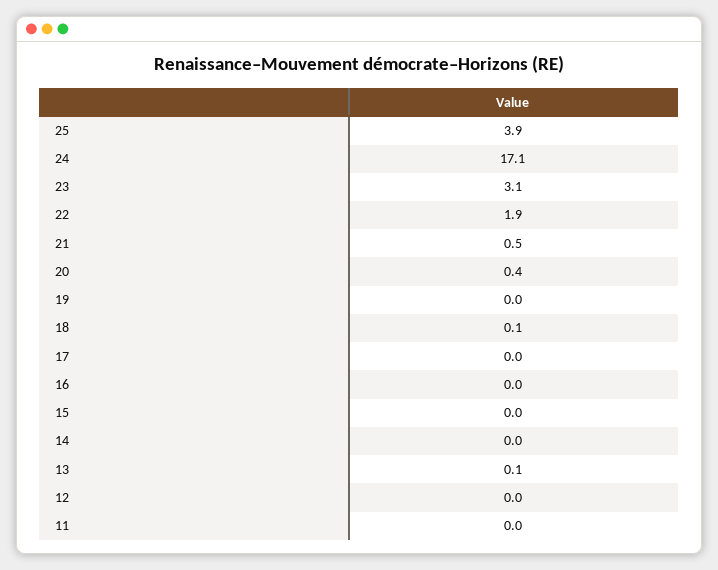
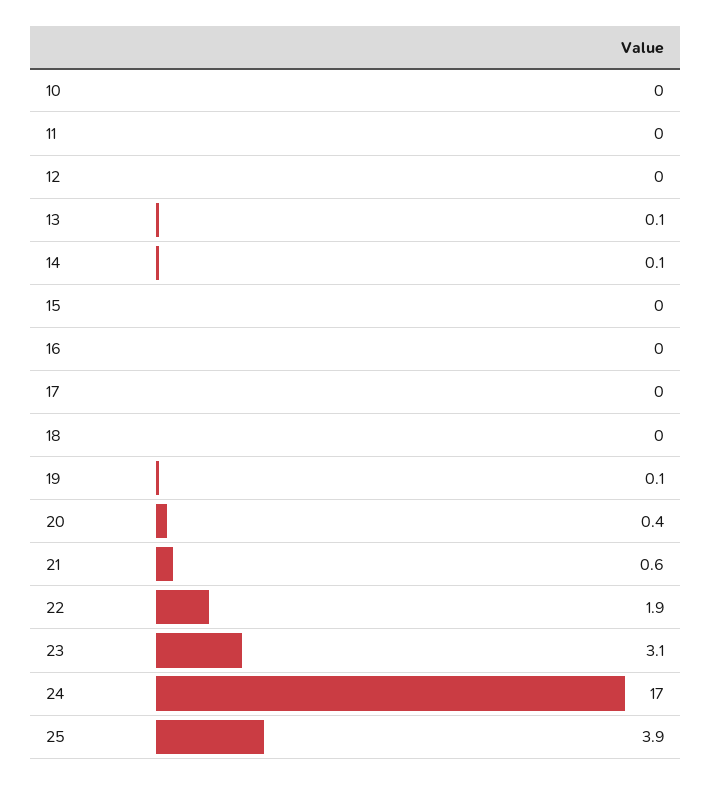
24: 17.1 -> 17
21: 0.5 -> 0.6
19: 0 -> 0.1
18: 0.1 -> 0
14: 0 -> 0.1
10: none -> 0

